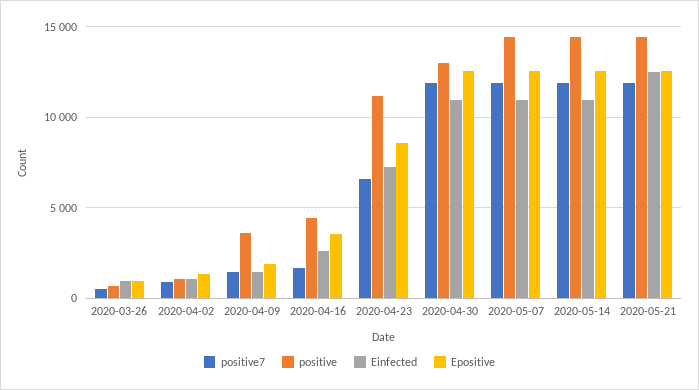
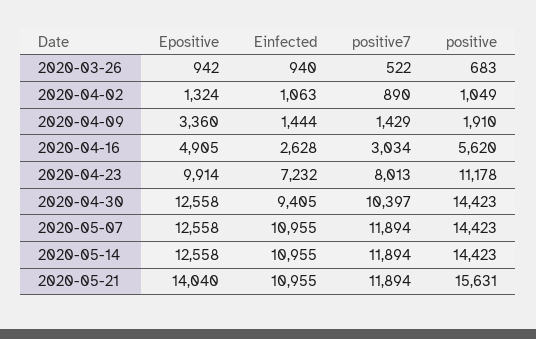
positive, 2020-04-09: 3500 -> 1910
Epositive, 2020-04-09: 2000 -> 3360
positive7, 2020-04-16: 1500 -> 3034
positive, 2020-04-16: 4500 -> 5620
Epositive, 2020-04-16: 3500 -> 4905
positive7, 2020-04-23: 6500 -> 8013
Epositive, 2020-04-23: 8500 -> 9914
positive7, 2020-04-30: 12000 -> 10397
positive, 2020-04-30: 13000 -> 14423
Einfected, 2020-04-30: 11000 -> 9405
positive, 2020-05-21: 14500 -> 15631
Einfected, 2020-05-21: 12500 -> 10955
Epositive, 2020-05-21: 12500 -> 14040

